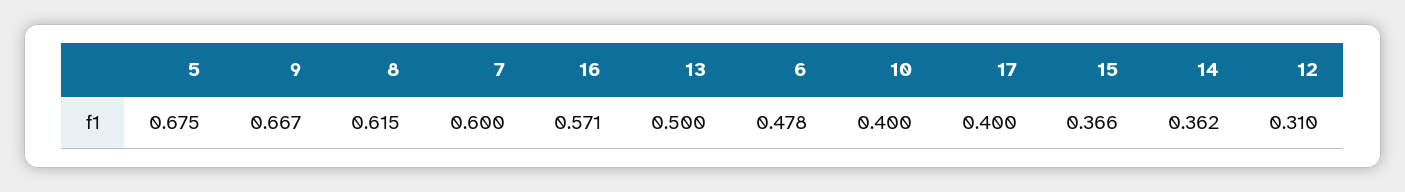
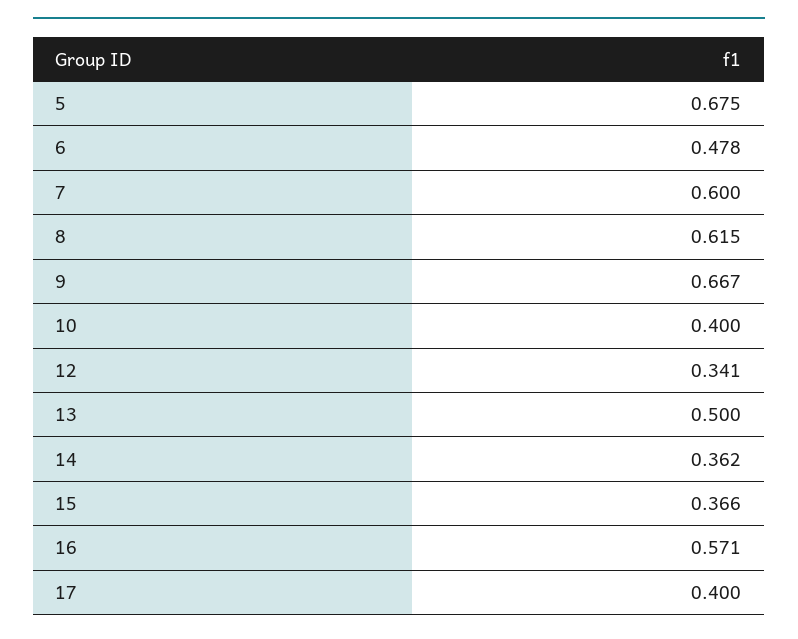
12: 0.31 -> 0.341

